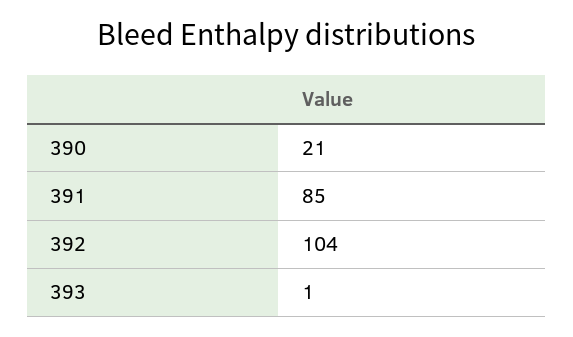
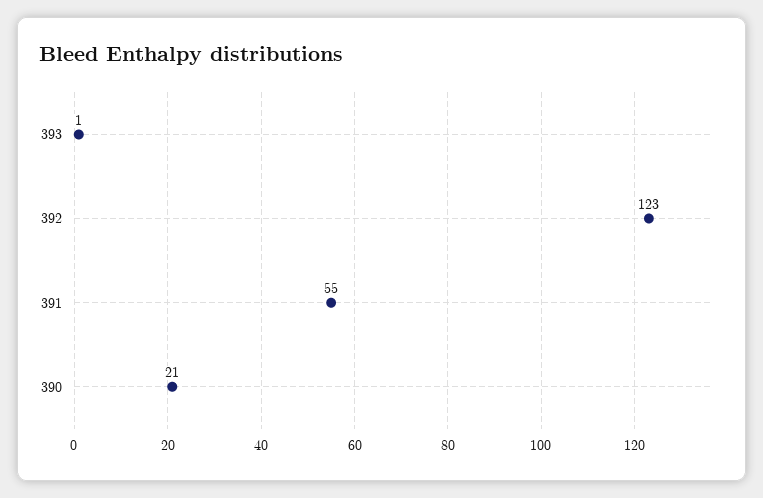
391: 85 -> 55
392: 104 -> 123

